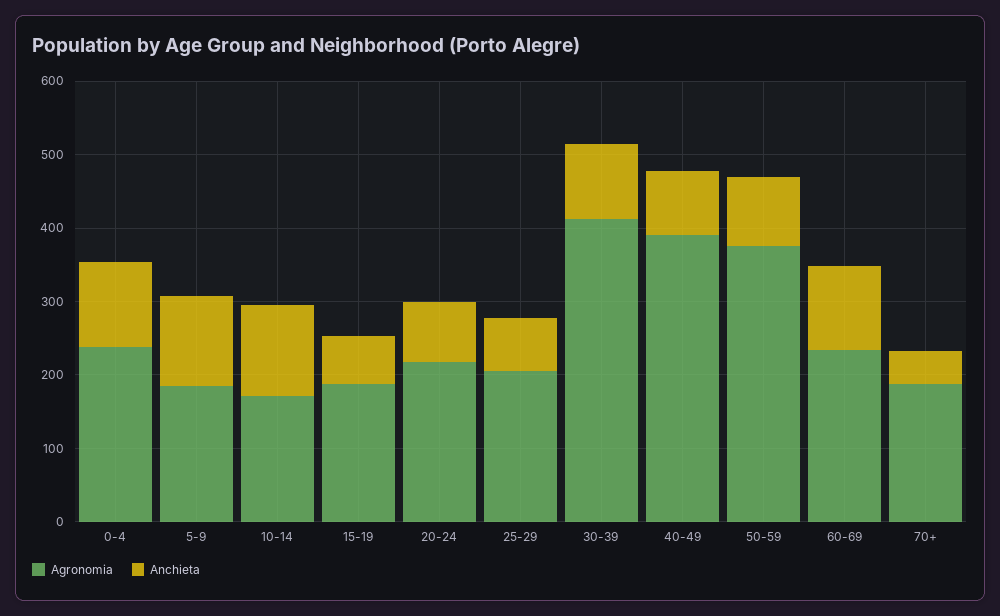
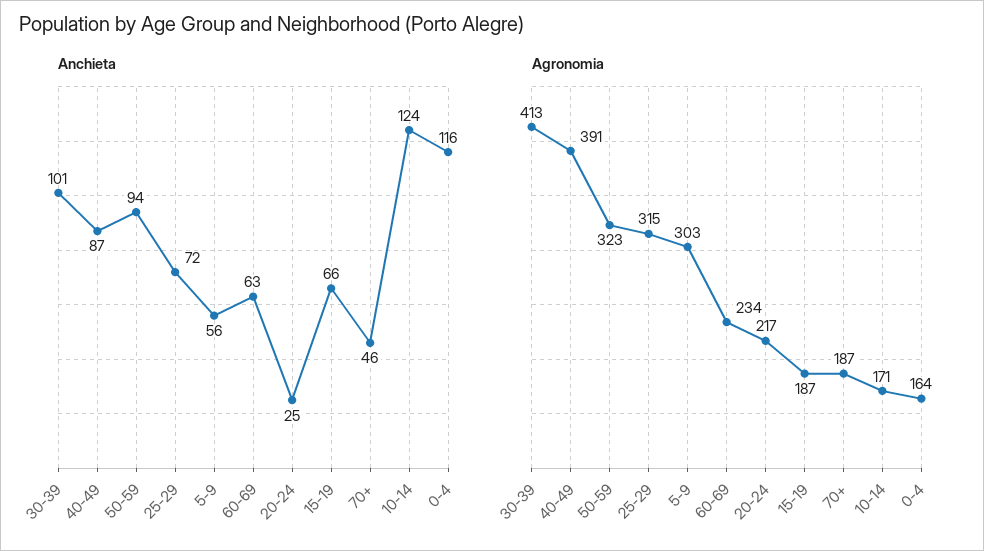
Agronomia, 0-4: 240 -> 164
Agronomia, 5-9: 180 -> 303
Anchieta, 5-9: 120 -> 56
Anchieta, 20-24: 80 -> 25
Agronomia, 25-29: 200 -> 315
Agronomia, 50-59: 380 -> 323
Anchieta, 60-69: 120 -> 63

